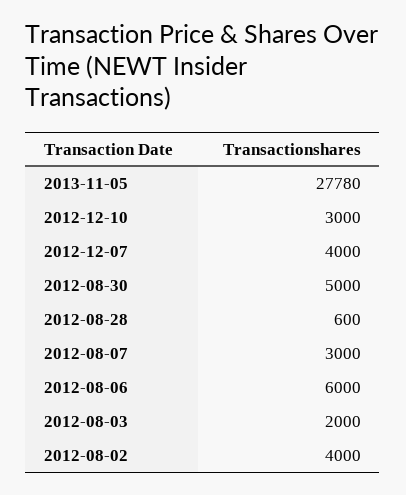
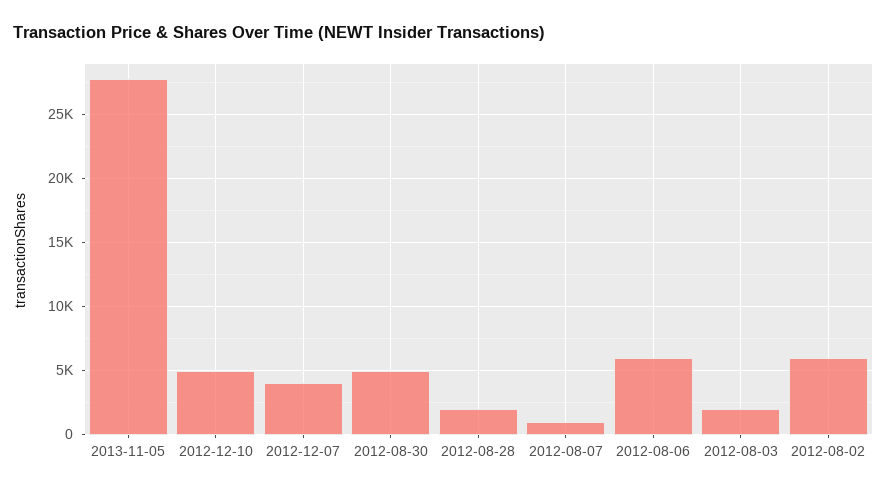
2012-12-10: 3000 -> 5000
2012-08-28: 600 -> 2000
2012-08-07: 3000 -> 1000
2012-08-02: 4000 -> 6000

